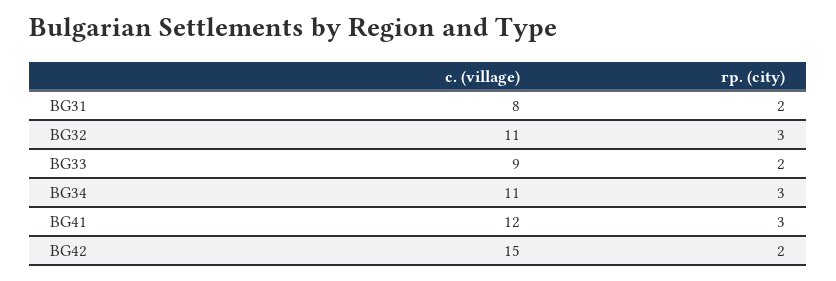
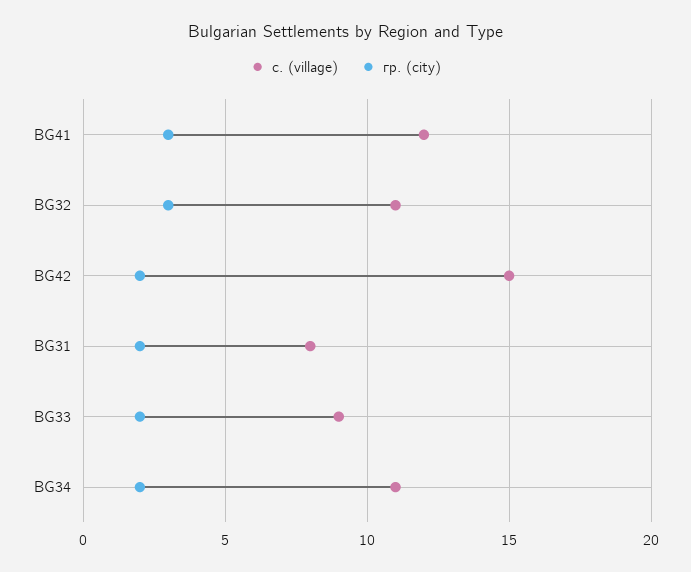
гр. (city), BG34: 3 -> 2

